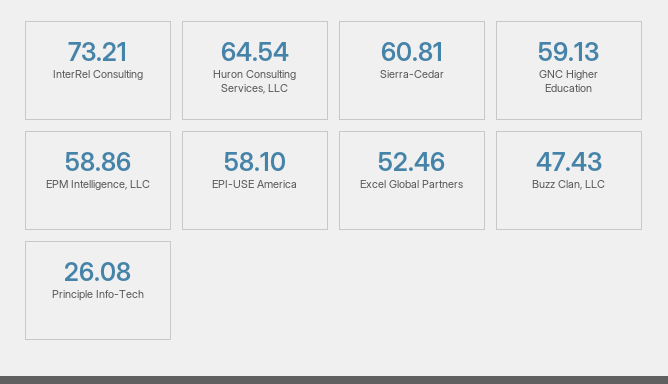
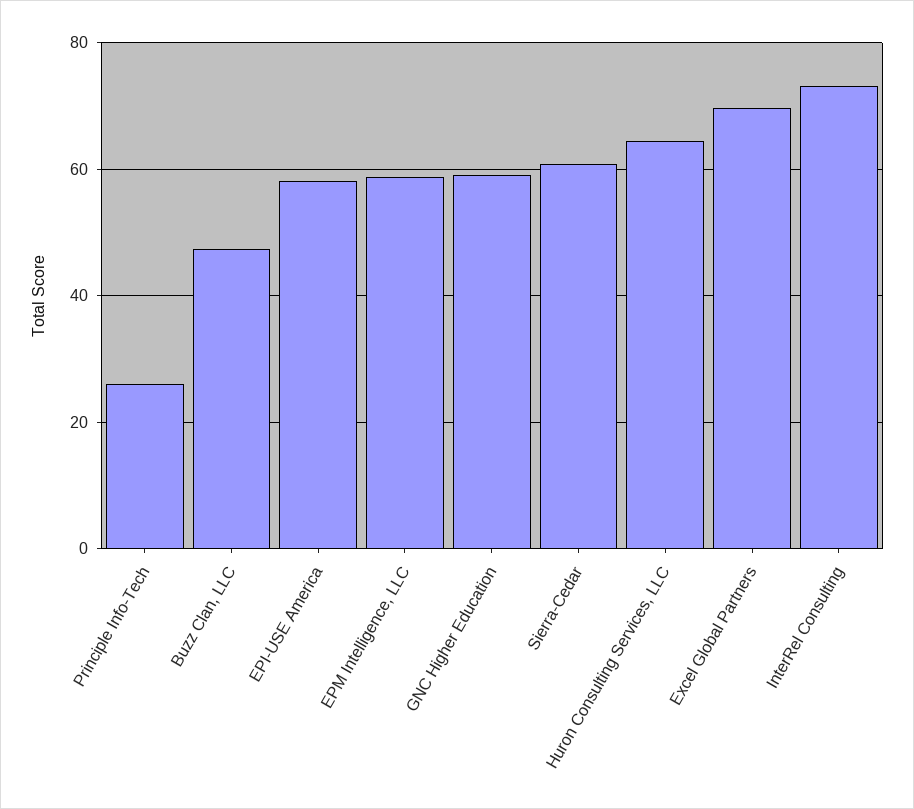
Excel Global Partners: 52.46 -> 70

